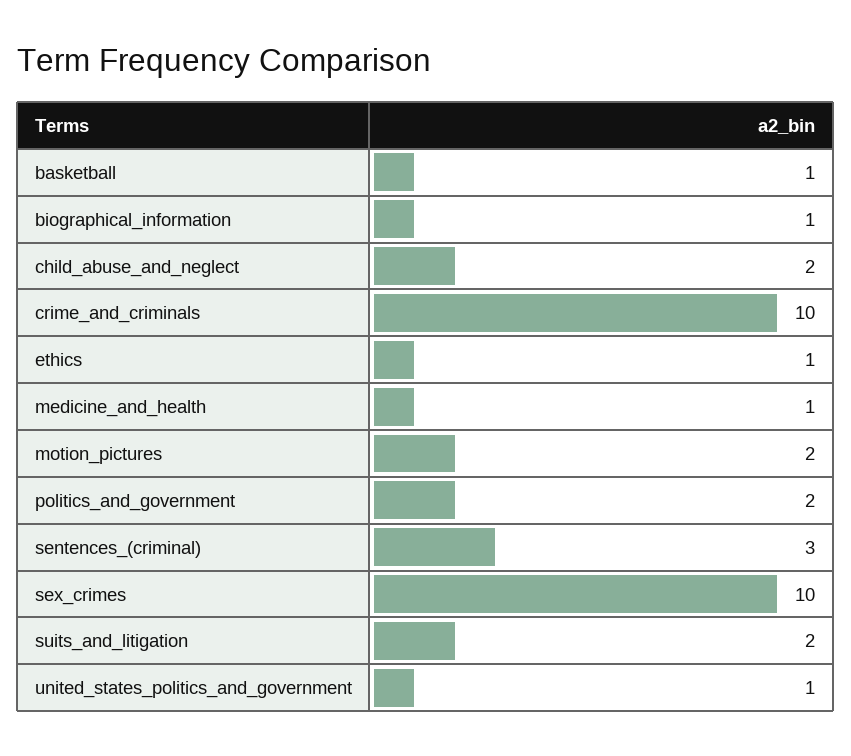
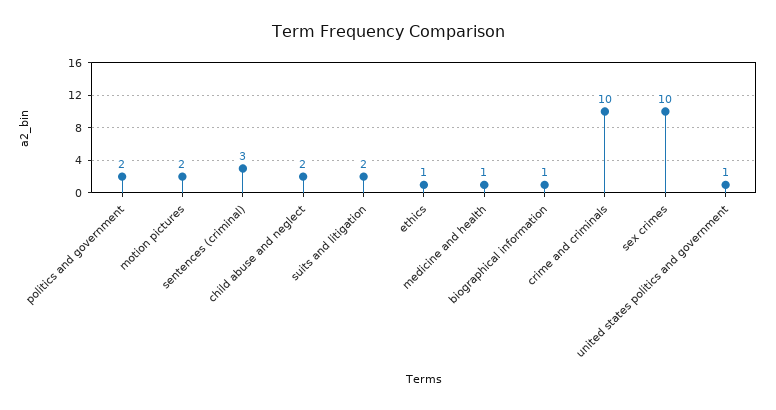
basketball: 1 -> none

